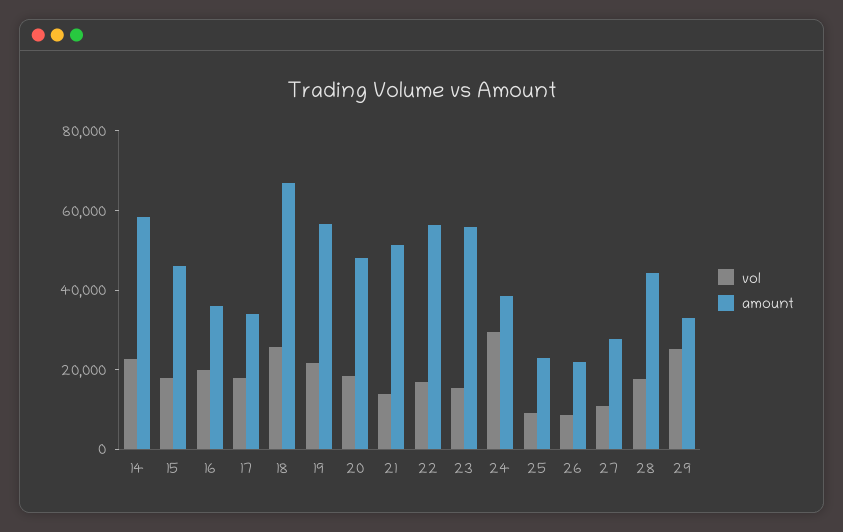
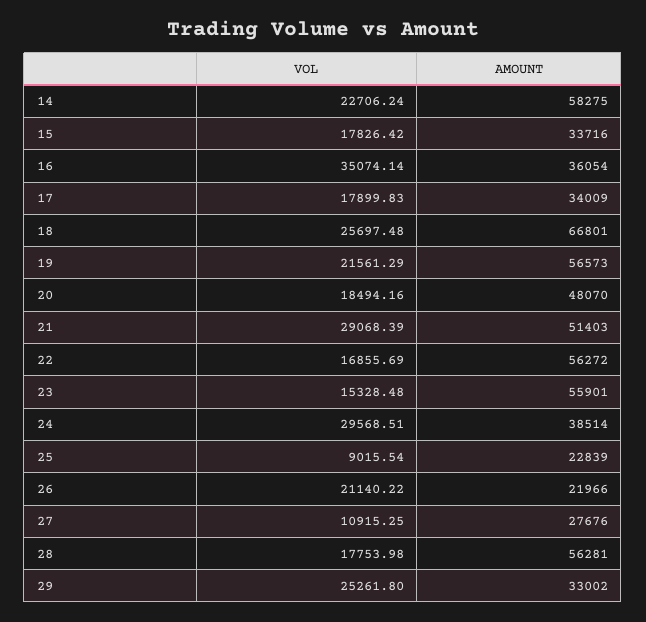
amount, 15: 45000 -> 33716
vol, 16: 20000 -> 35074.14
vol, 21: 15000 -> 29068.39
vol, 26: 10000 -> 21140.22
amount, 28: 45000 -> 56281

